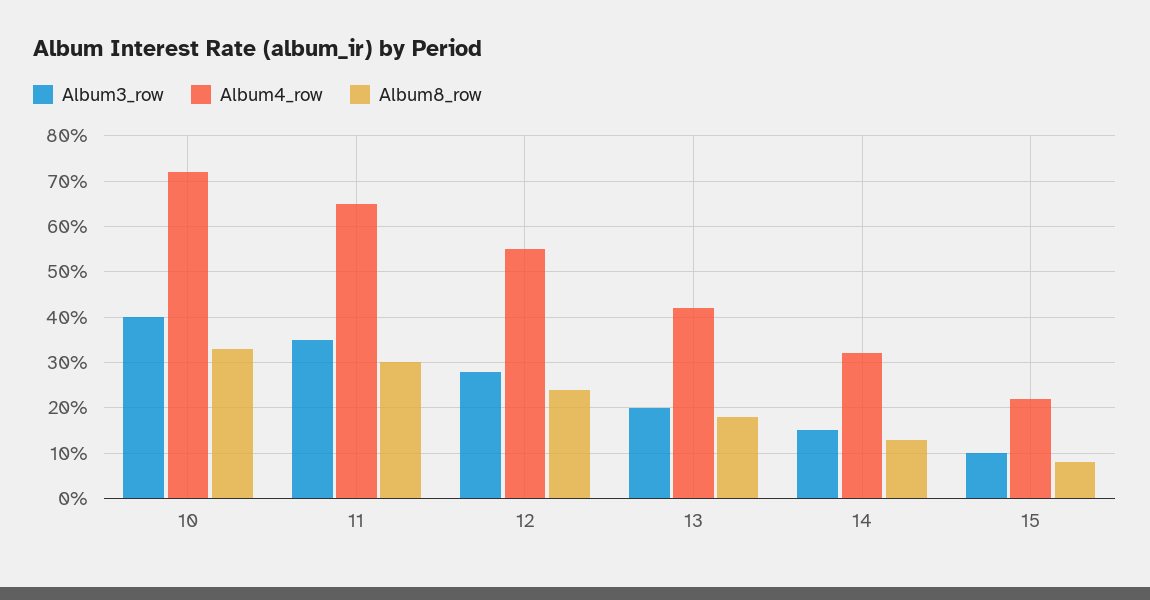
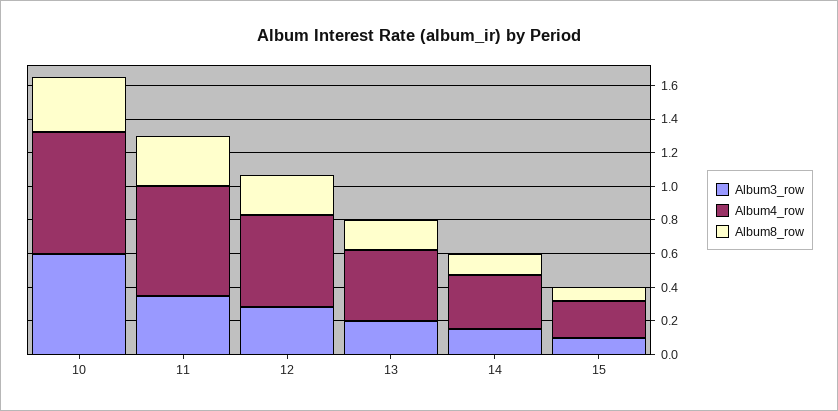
Album3_row, 10: 0.4 -> 0.6

